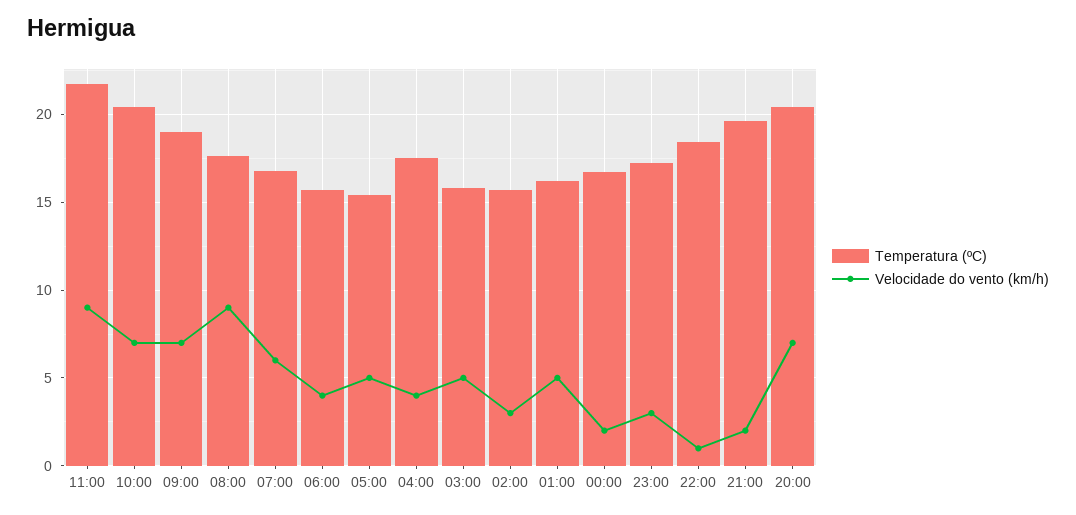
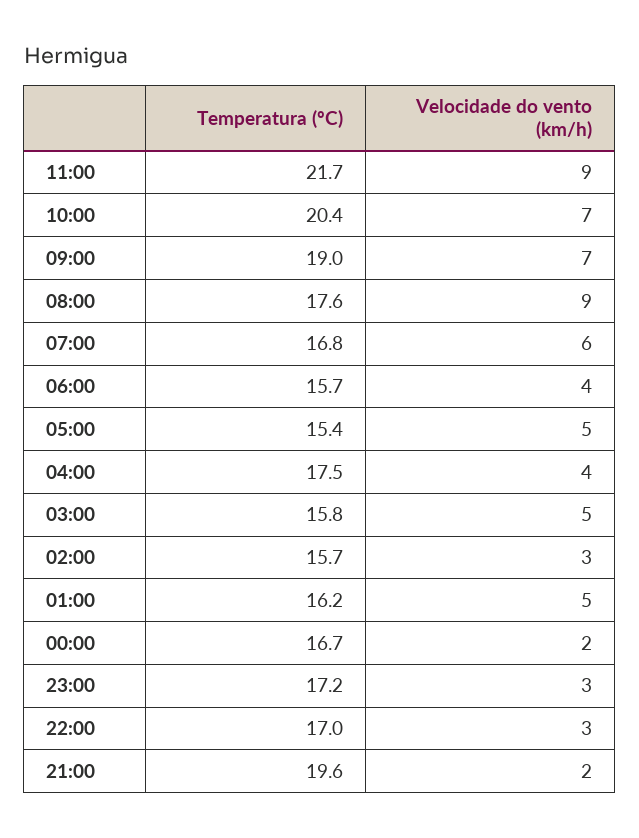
Temperatura (ºC), 22:00: 18.5 -> 17
Velocidade do vento (km/h), 22:00: 1 -> 3
Temperatura (ºC), 20:00: 20.5 -> none
Velocidade do vento (km/h), 20:00: 7 -> none

